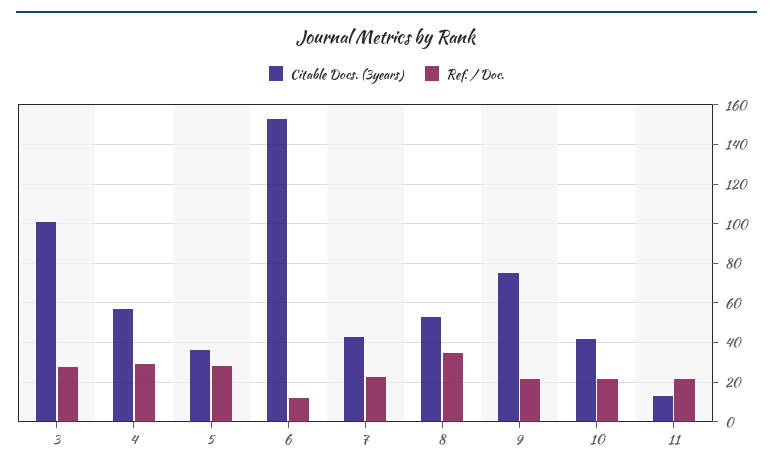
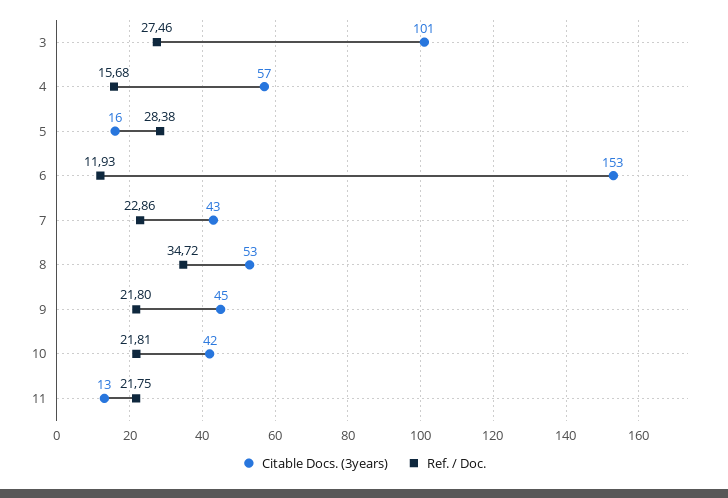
Ref. / Doc., 4: 30 -> 15.68
Citable Docs. (3years), 5: 35 -> 16
Citable Docs. (3years), 9: 75 -> 45

